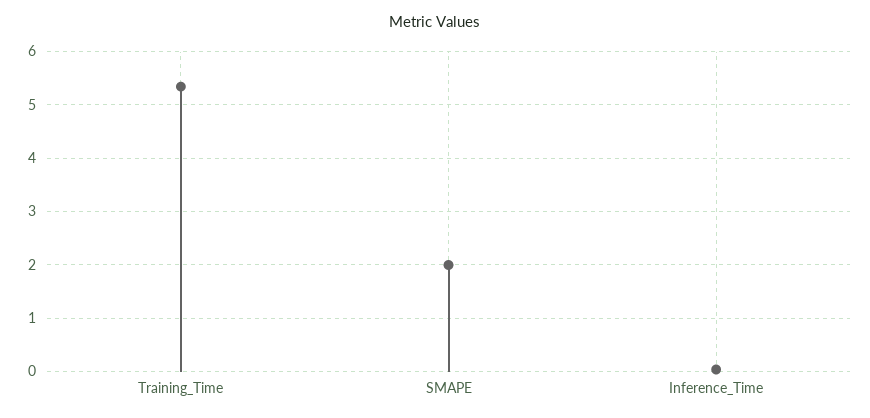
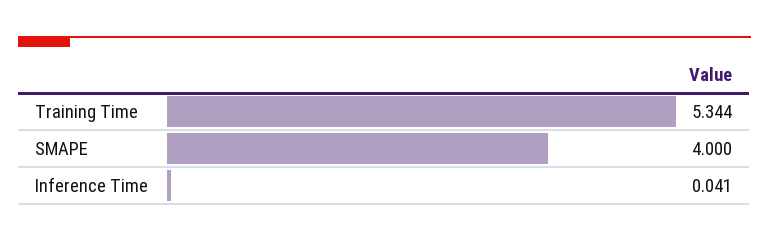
SMAPE: 2 -> 4

